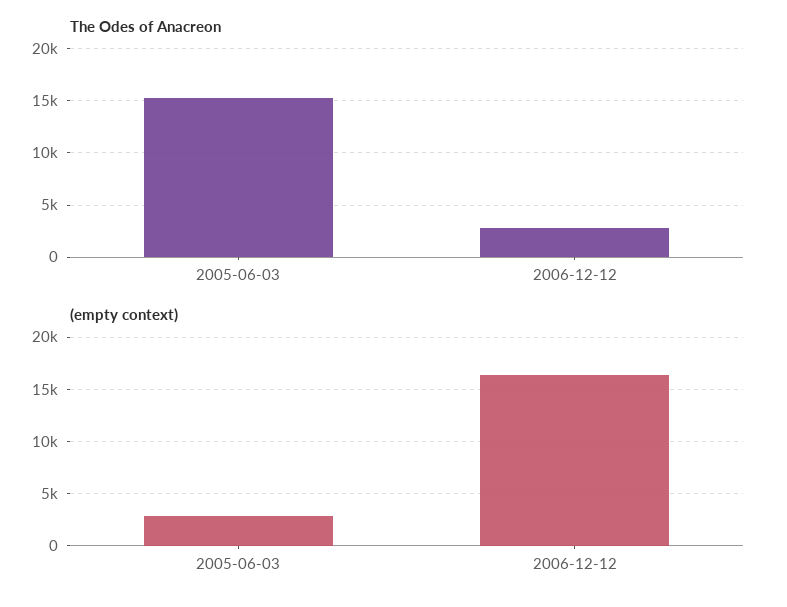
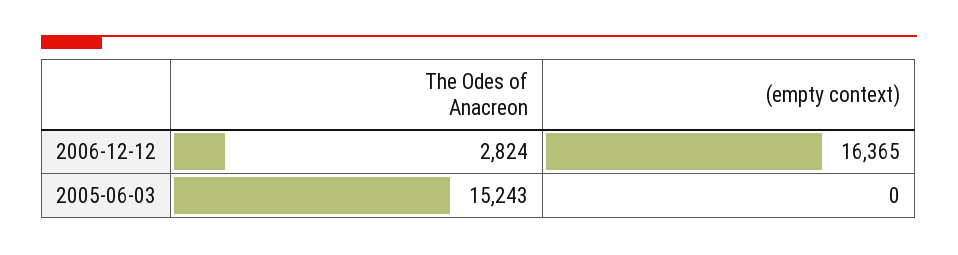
(empty context), 2005-06-03: 3000 -> 0

